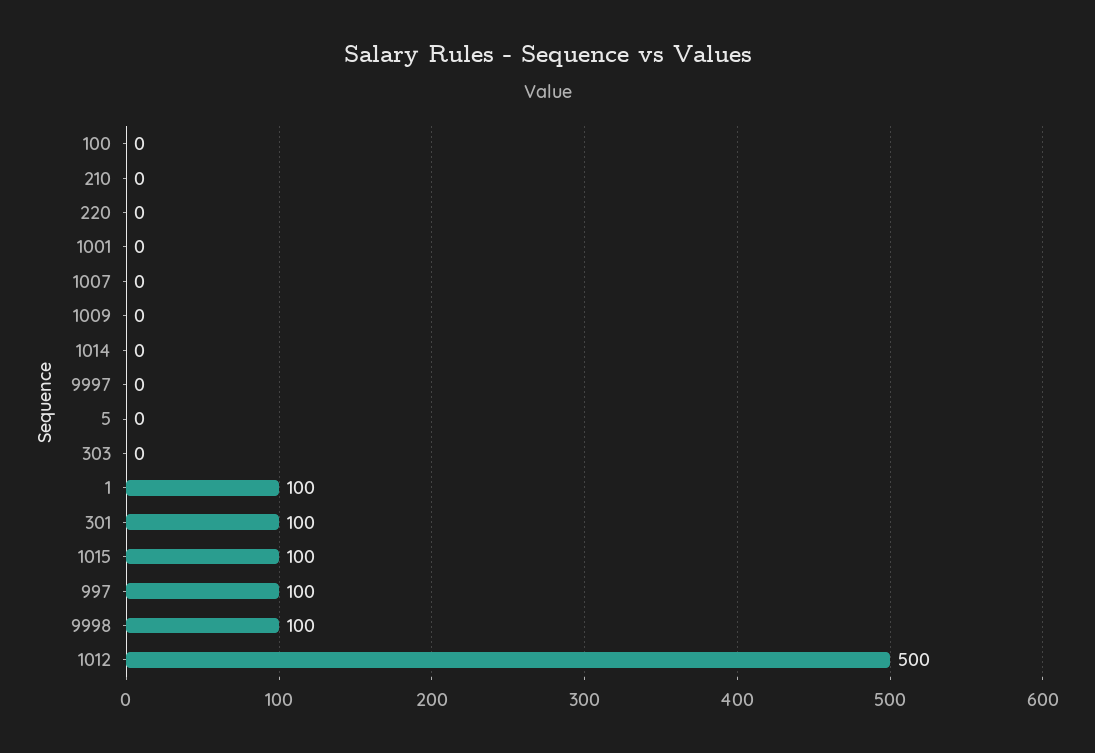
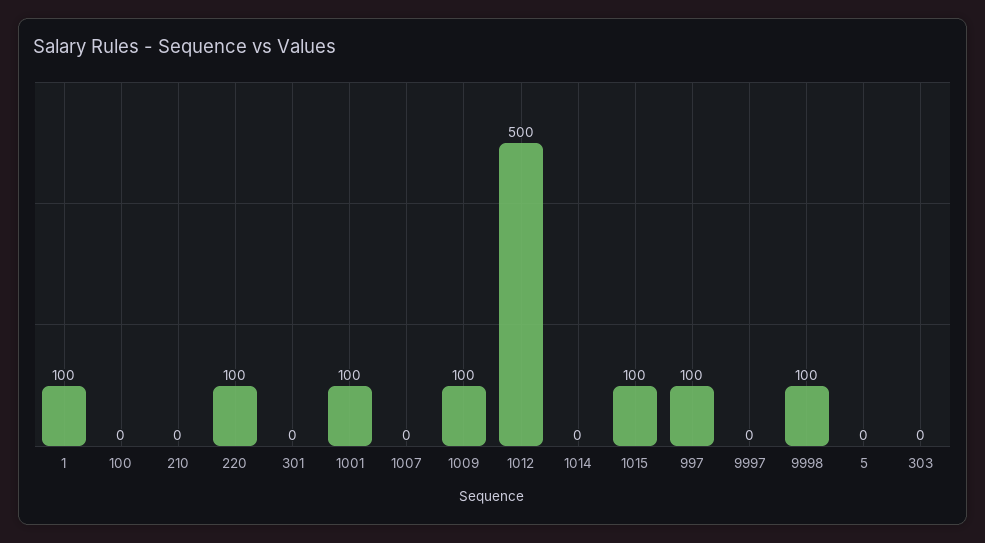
220: 0 -> 100
1001: 0 -> 100
1009: 0 -> 100
301: 100 -> 0

